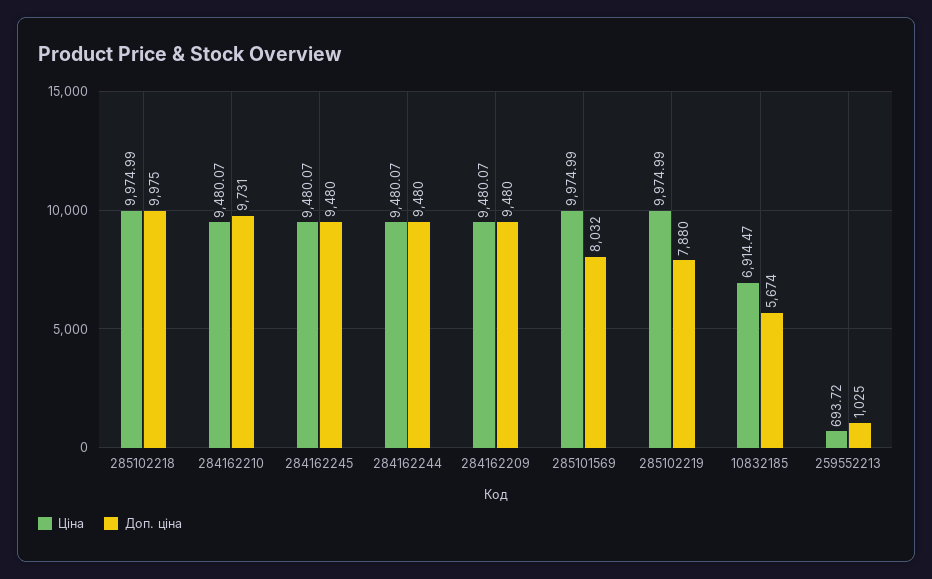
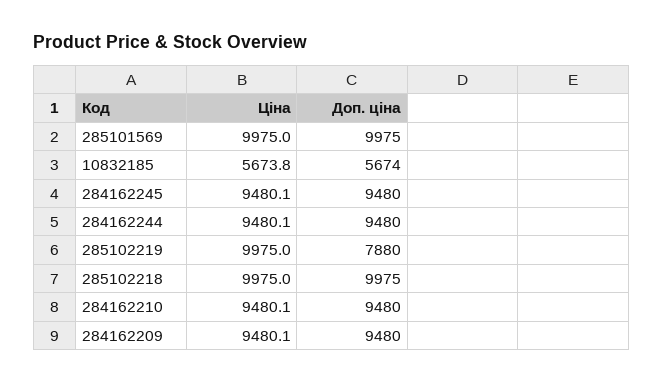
Доп. ціна, 284162210: 9731 -> 9480
Доп. ціна, 285101569: 8032 -> 9975
Ціна, 10832185: 6914.47 -> 5673.8
Ціна, 259552213: 693.72 -> none
Доп. ціна, 259552213: 1025 -> none

